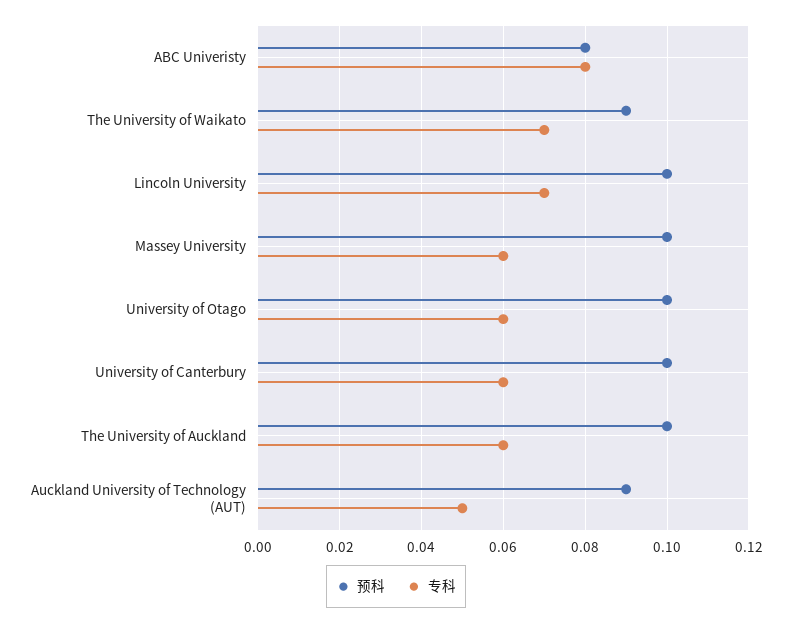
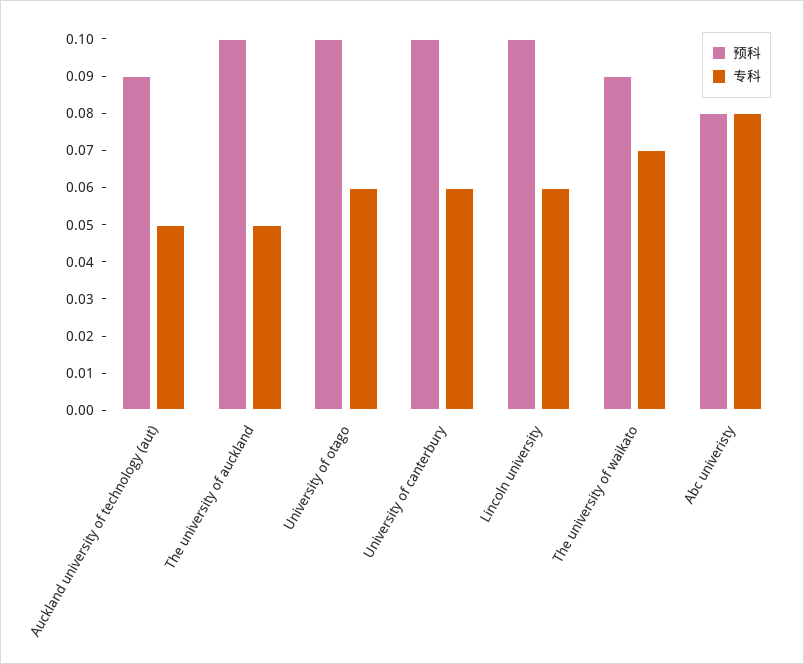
专科, Lincoln University: 0.07 -> 0.06
预科, Massey University: 0.1 -> none
专科, Massey University: 0.06 -> none
专科, The University of Auckland: 0.06 -> 0.05

